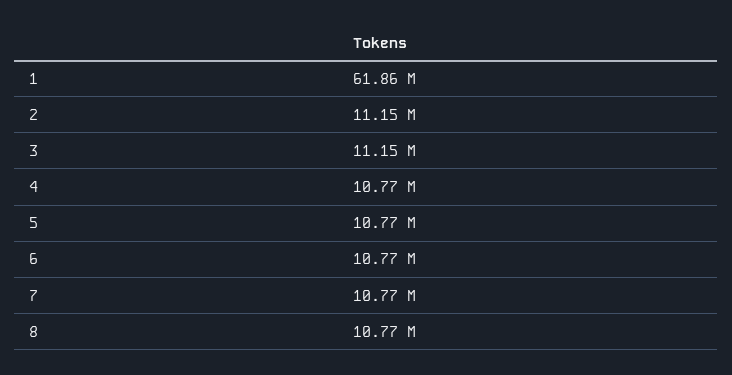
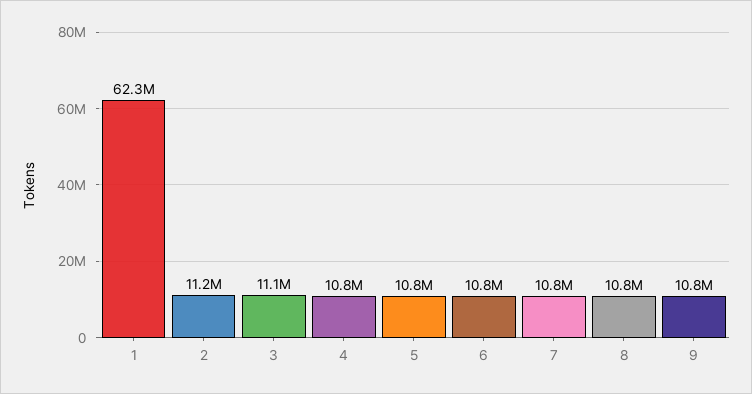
1: 61860000 -> 62300000
9: none -> 10800000

